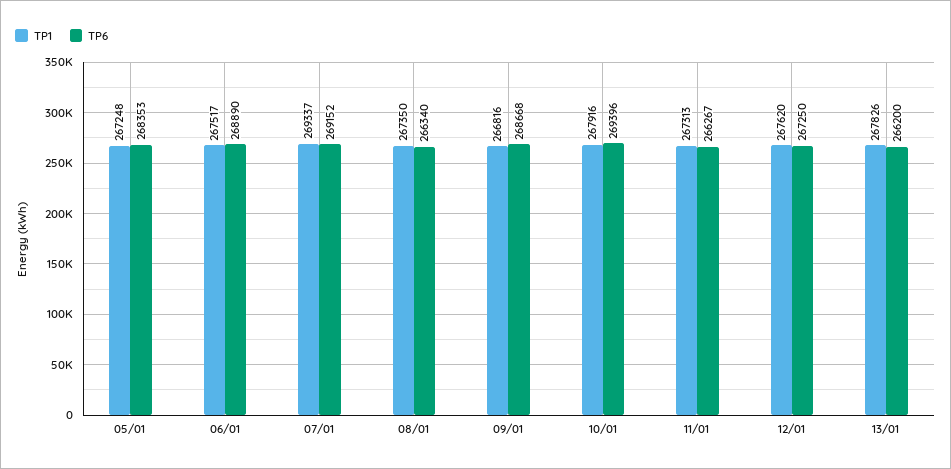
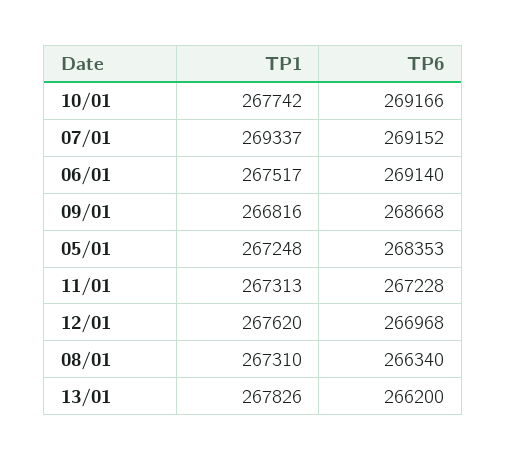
TP6, 06/01: 268890 -> 269140
TP1, 08/01: 267350 -> 267310
TP1, 10/01: 267916 -> 267742
TP6, 10/01: 269396 -> 269166
TP6, 11/01: 266267 -> 267228
TP6, 12/01: 267250 -> 266968

